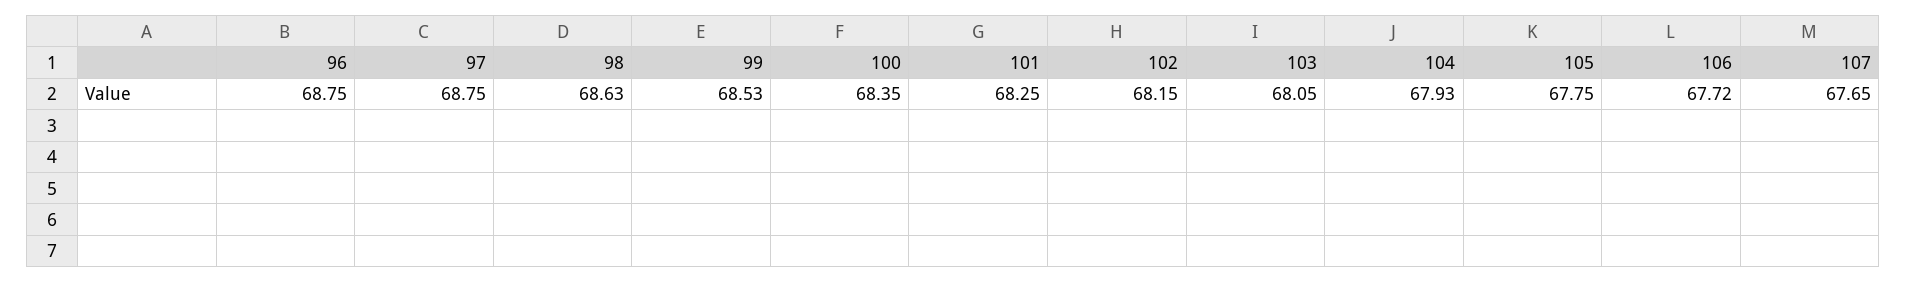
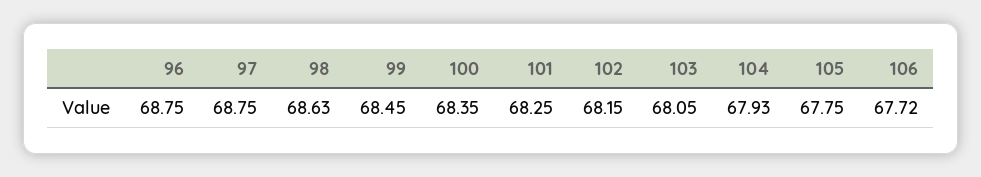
99: 68.53 -> 68.45
107: 67.65 -> none

